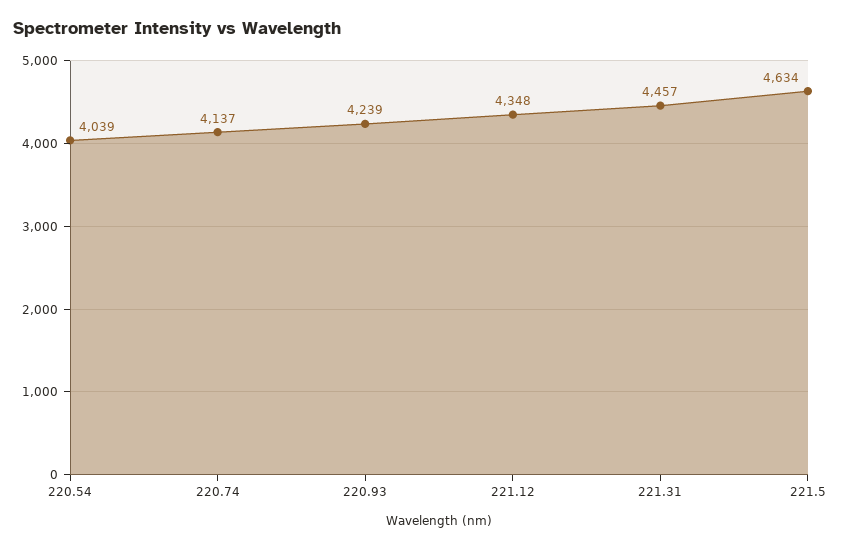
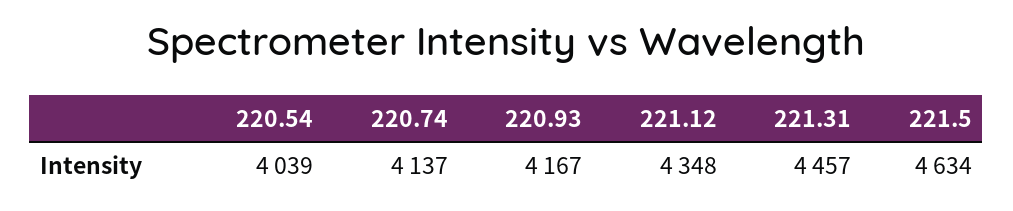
220.93: 4239 -> 4167

